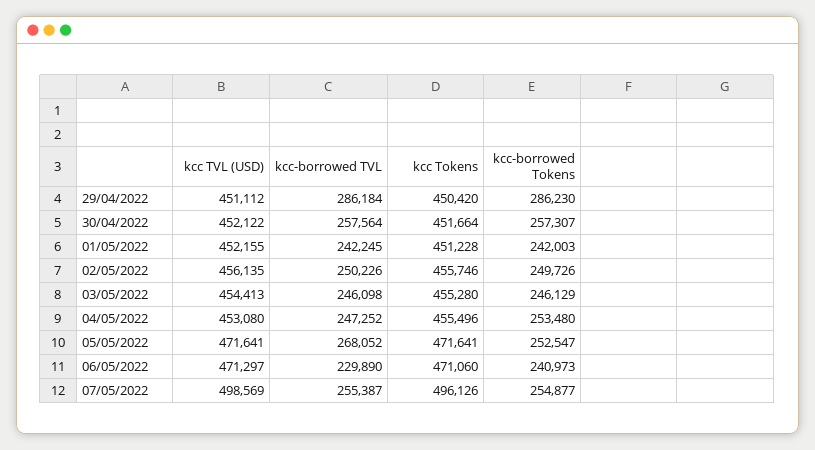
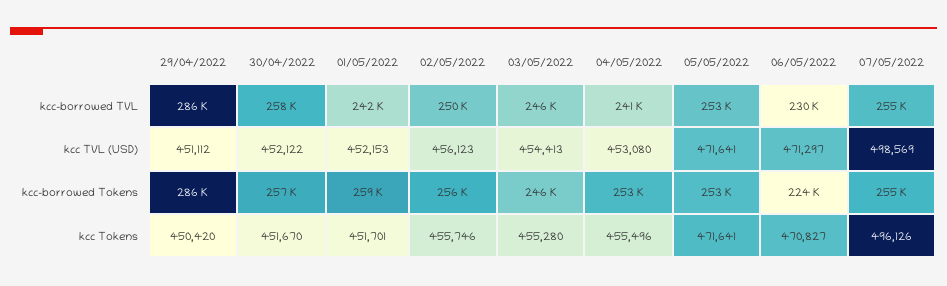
kcc Tokens, 30/04/2022: 451664 -> 451670
kcc TVL (USD), 01/05/2022: 452155 -> 452153
kcc Tokens, 01/05/2022: 451228 -> 451701
kcc-borrowed Tokens, 01/05/2022: 242003 -> 259000
kcc TVL (USD), 02/05/2022: 456135 -> 456123
kcc-borrowed Tokens, 02/05/2022: 249726 -> 256000
kcc-borrowed TVL, 04/05/2022: 247252 -> 241000
kcc-borrowed TVL, 05/05/2022: 268052 -> 253000
kcc Tokens, 06/05/2022: 471060 -> 470827
kcc-borrowed Tokens, 06/05/2022: 240973 -> 224000

